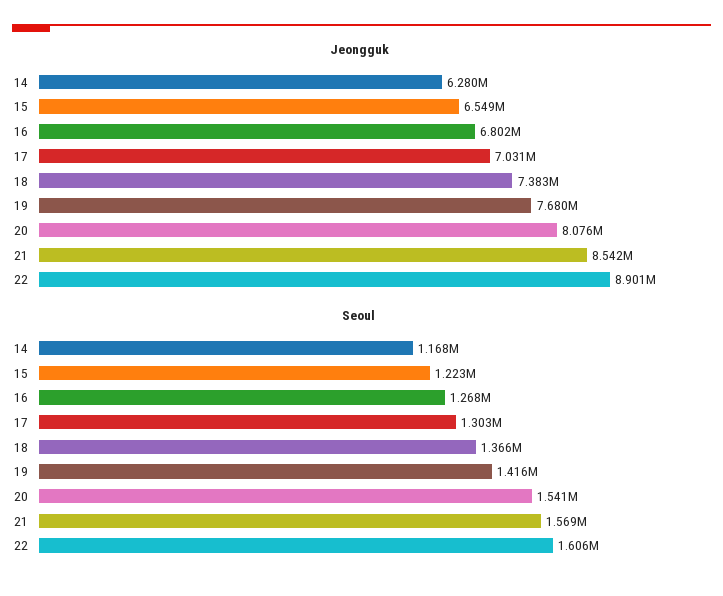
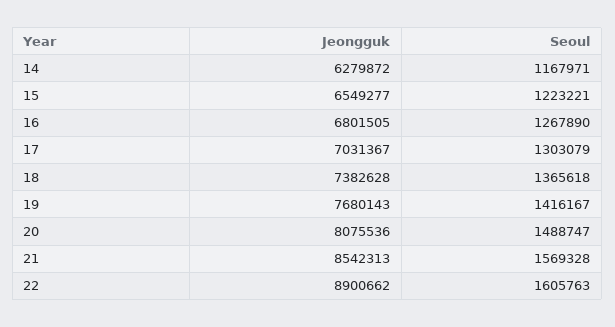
Seoul, 20: 1541000 -> 1488747

